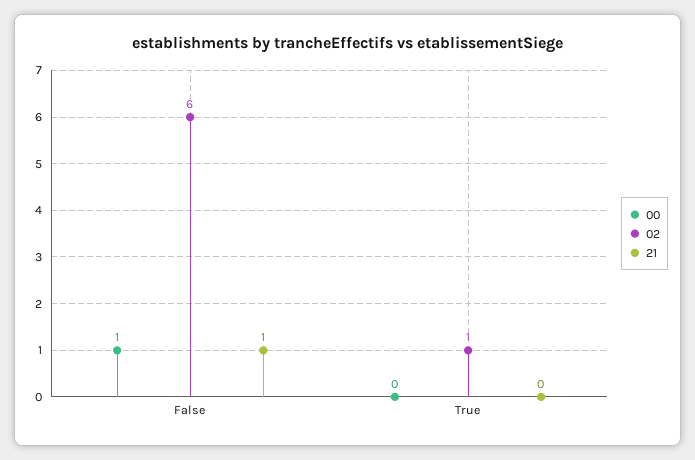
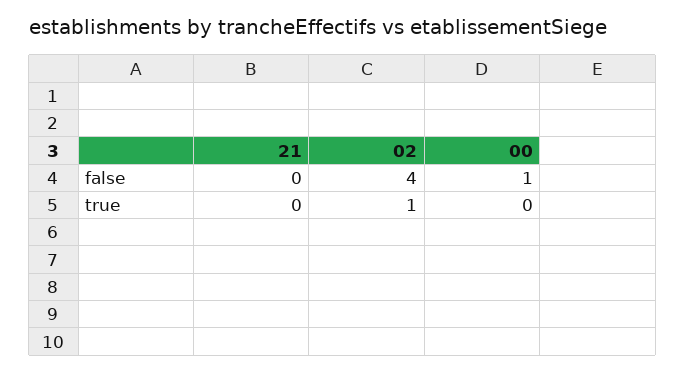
02, False: 6 -> 4
21, False: 1 -> 0

